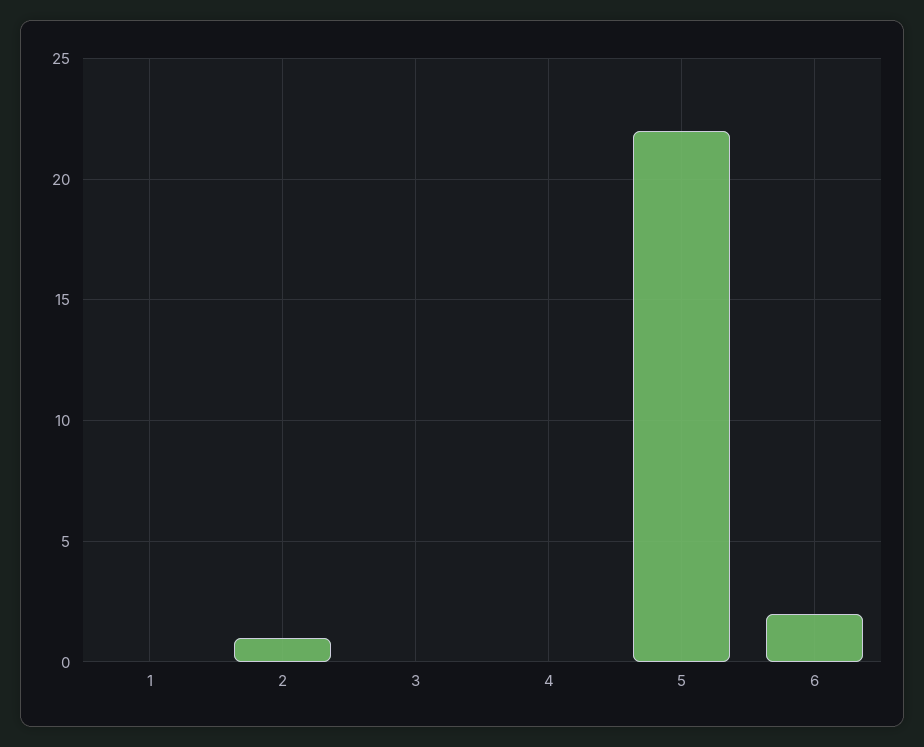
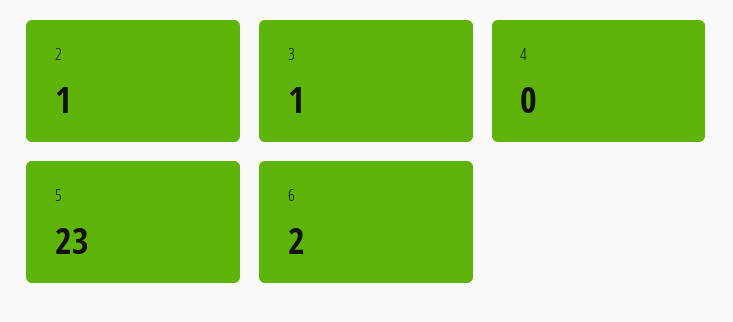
1: 0 -> none
3: 0 -> 1
5: 22 -> 23

